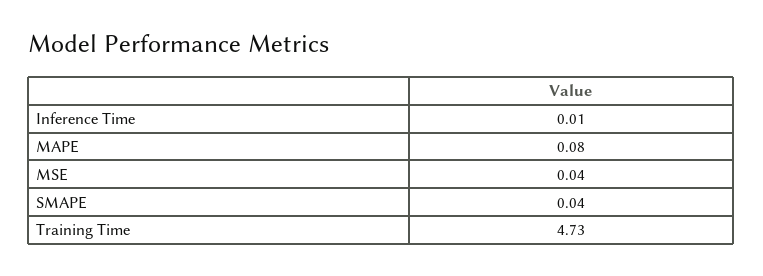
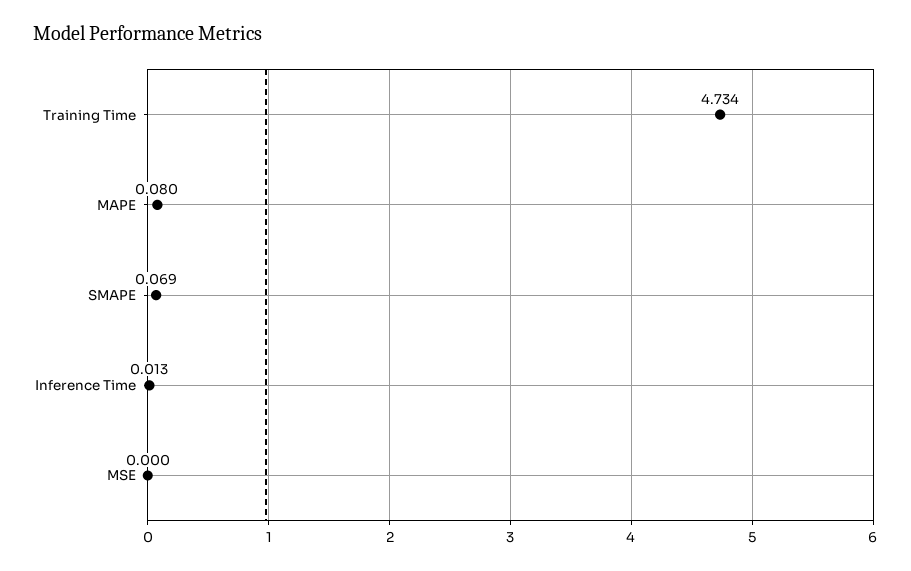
MSE: 0.04 -> 0
SMAPE: 0.04 -> 0.069

